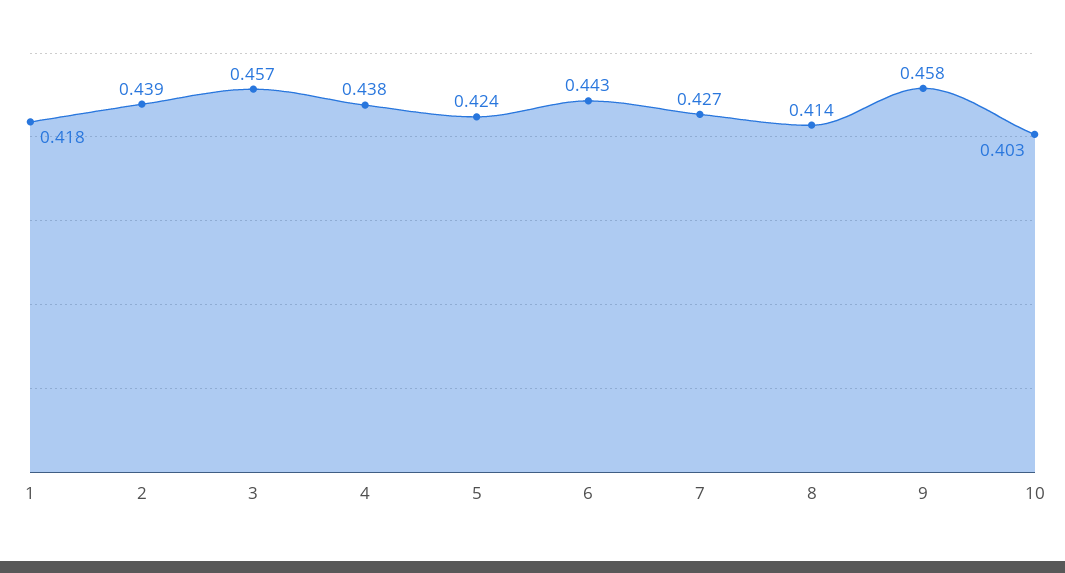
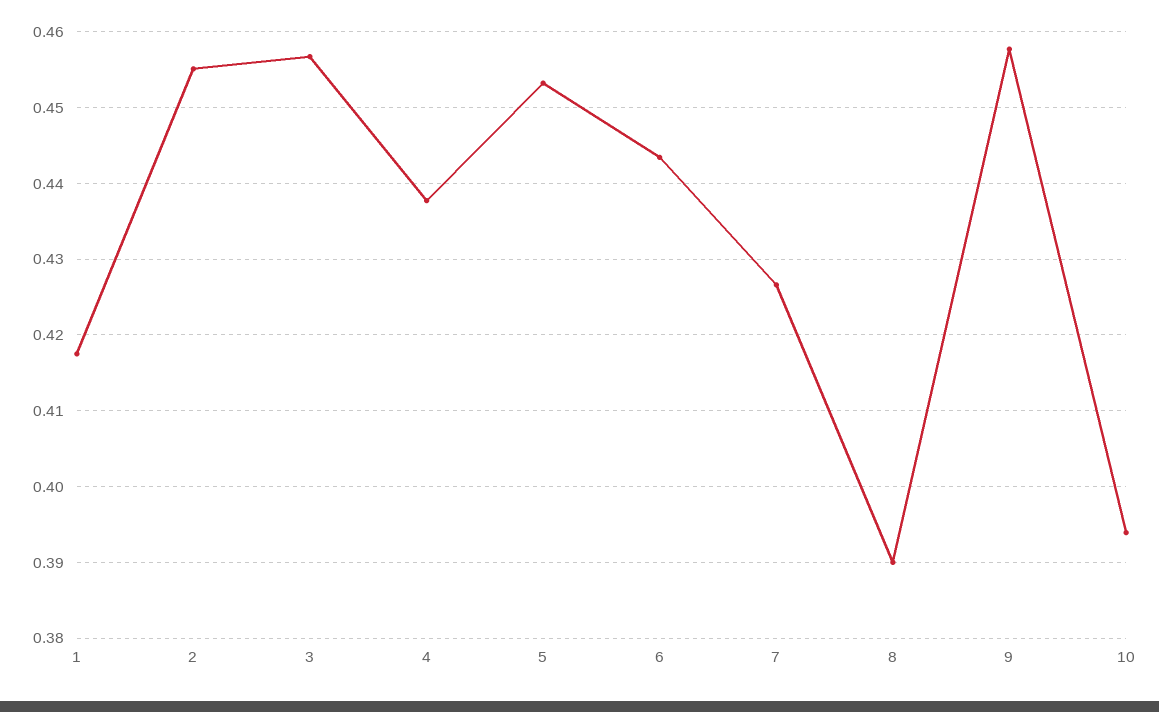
2: 0.439 -> 0.455
5: 0.424 -> 0.453
8: 0.414 -> 0.39
10: 0.403 -> 0.394

